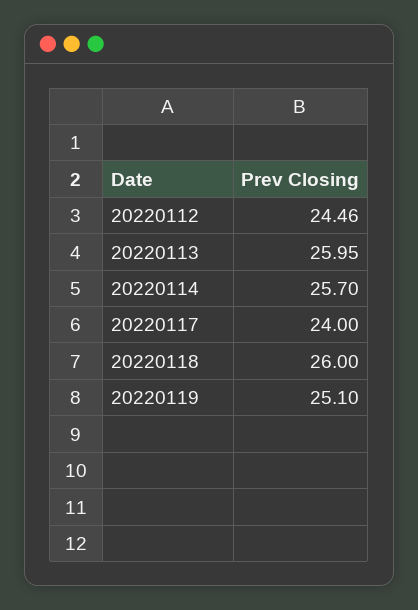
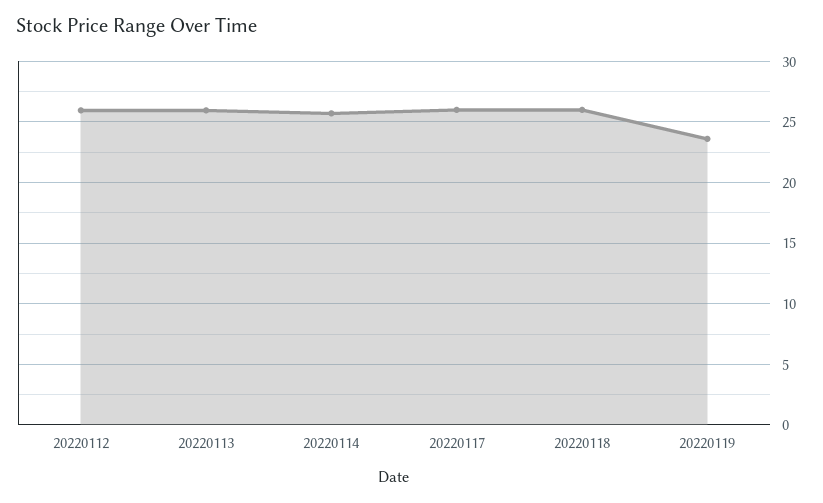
20220112: 24.46 -> 26
20220117: 24 -> 26
20220119: 25.1 -> 23.5

